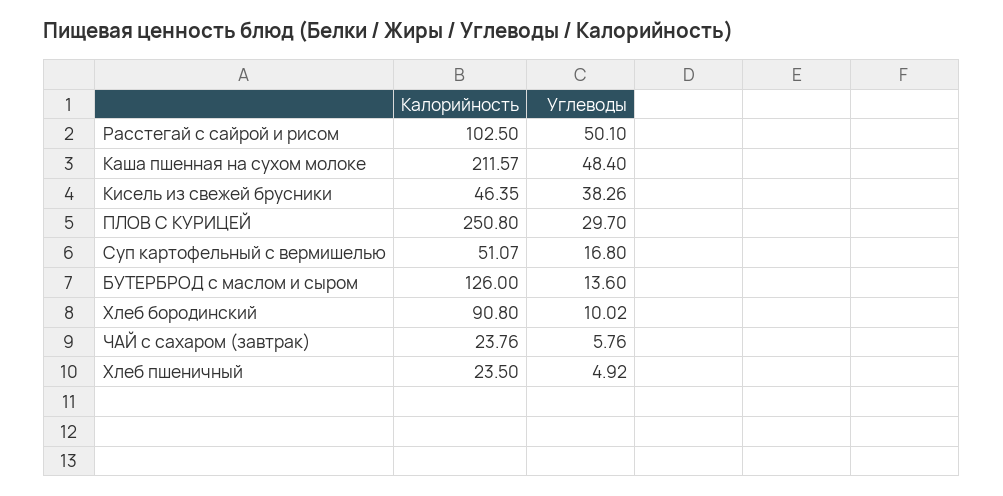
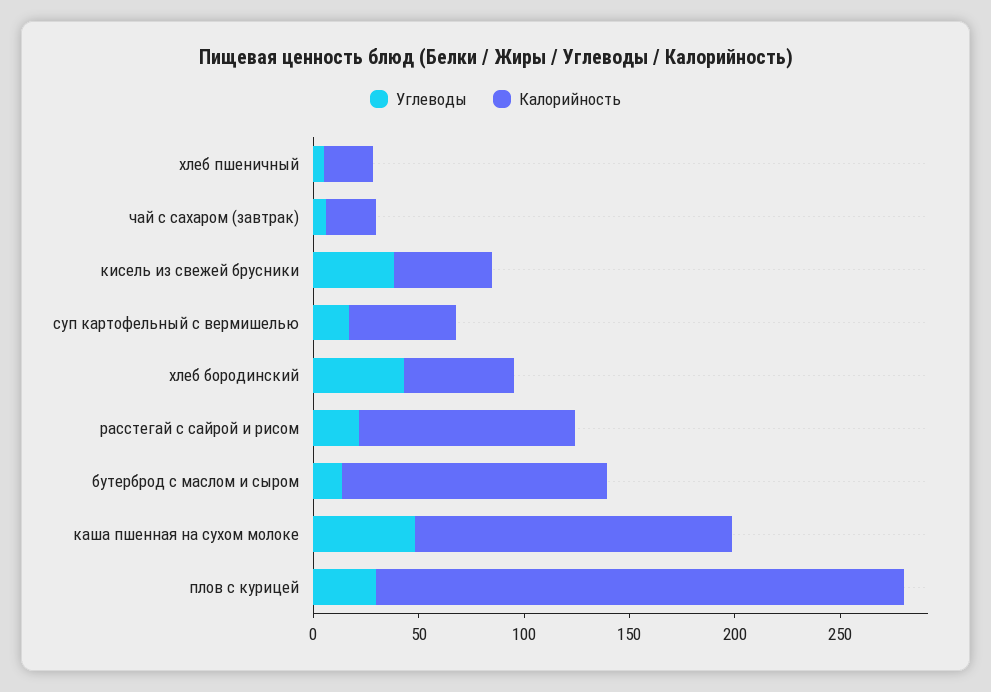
Углеводы, Расстегай с сайрой и рисом: 50.1 -> 20
Калорийность, Каша пшенная на сухом молоке: 211.57 -> 150
Калорийность, Хлеб бородинский: 90.8 -> 50
Углеводы, Хлеб бородинский: 10.02 -> 40

